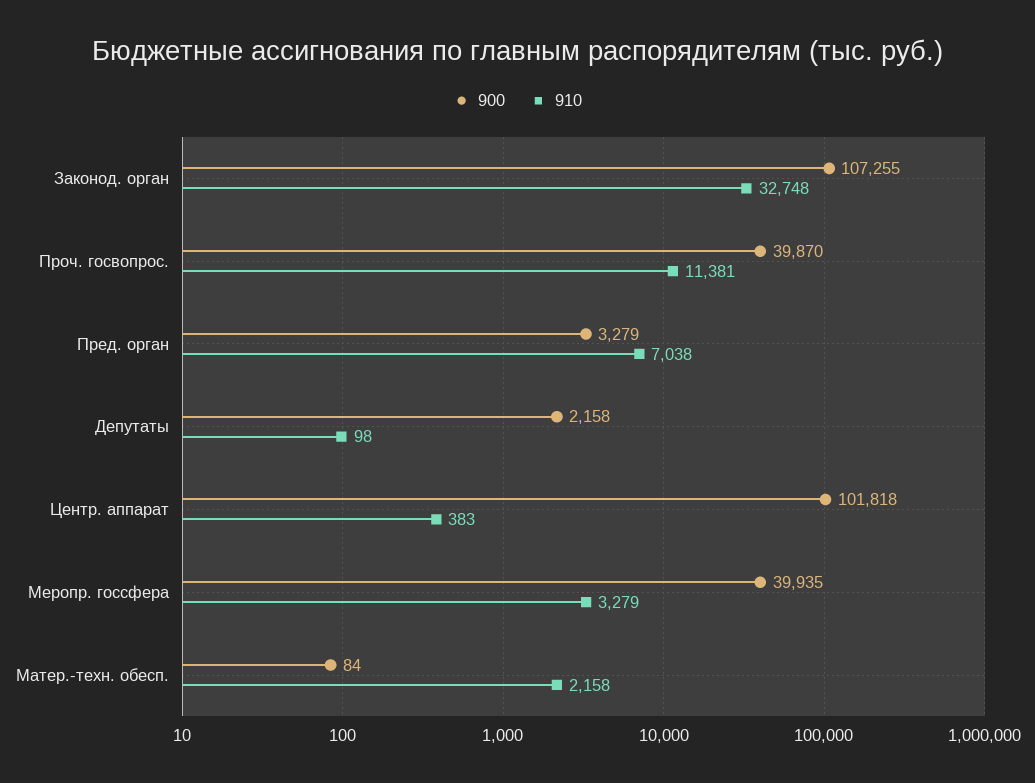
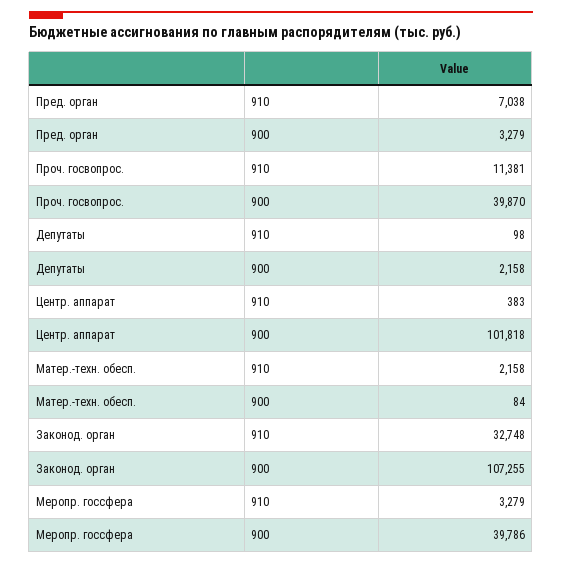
900, Меропр. госсфера: 39935 -> 39786

